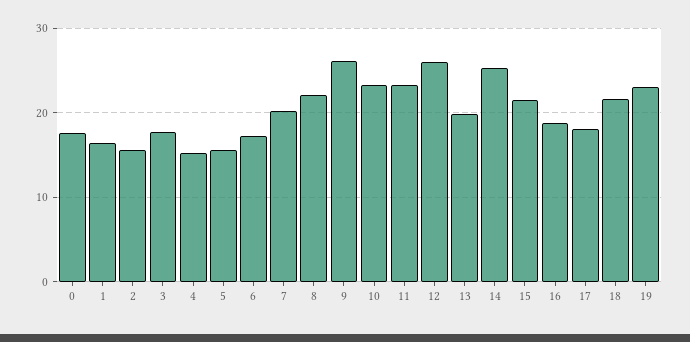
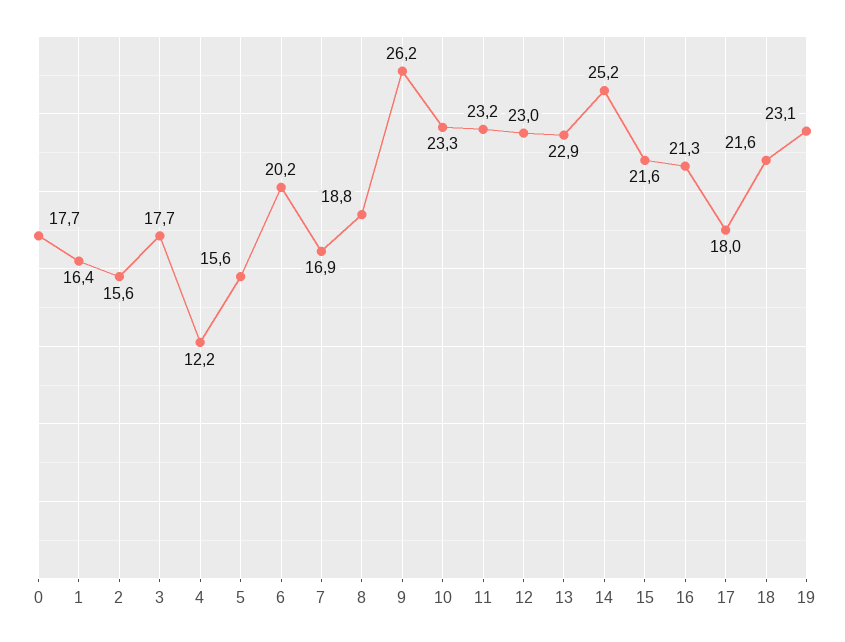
4: 15 -> 12.2
6: 17 -> 20.2
7: 20 -> 16.9
8: 22 -> 18.8
12: 26 -> 23
13: 20 -> 22.9
16: 19 -> 21.3

